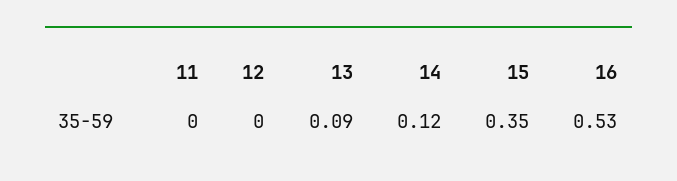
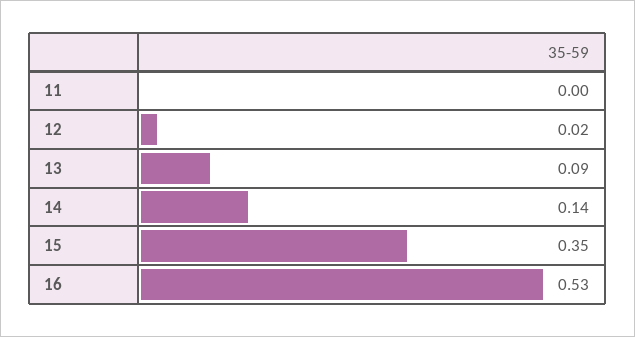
12: 0 -> 0.02
14: 0.12 -> 0.14

